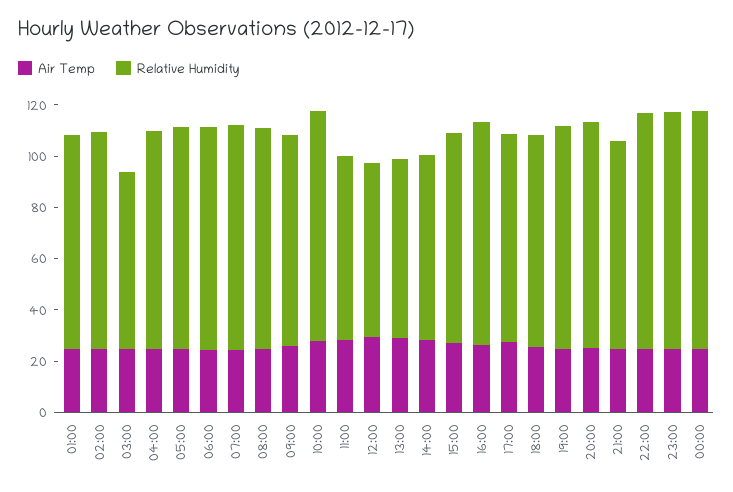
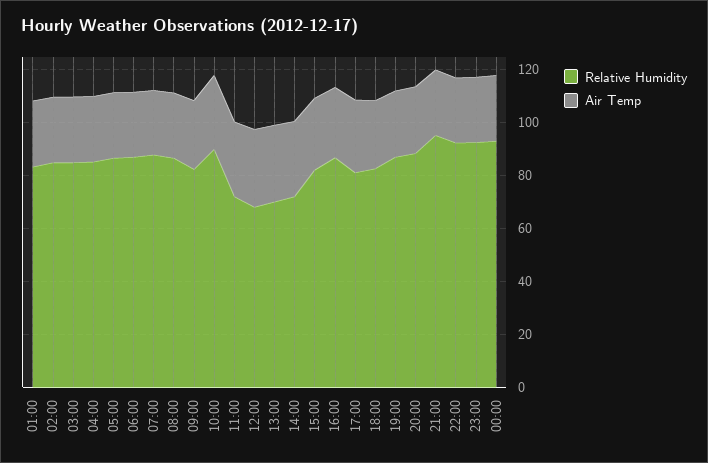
Relative Humidity, 03:00: 70 -> 85
Relative Humidity, 21:00: 80 -> 95

